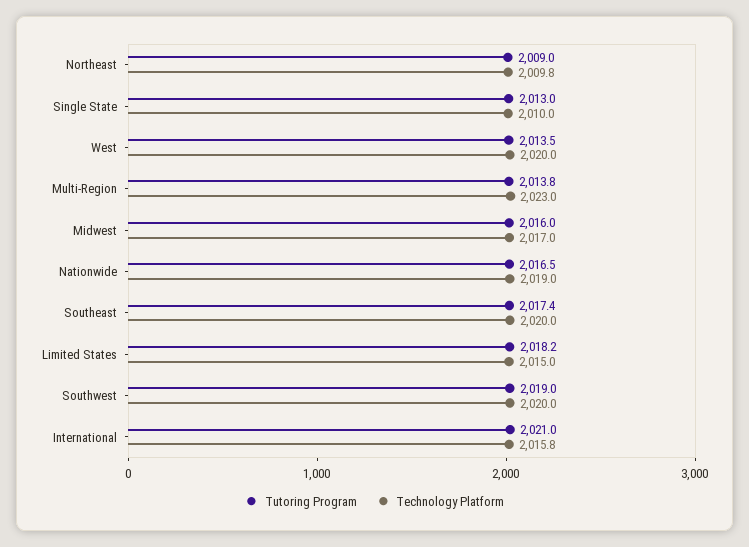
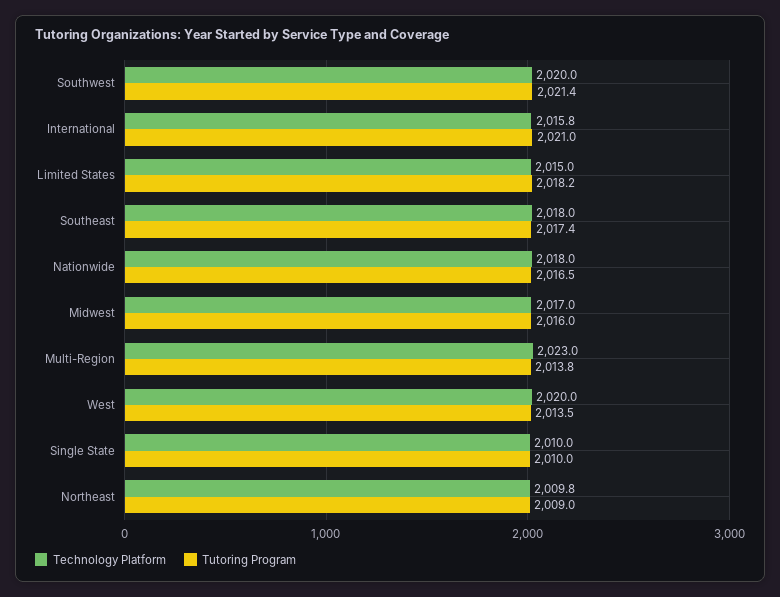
Tutoring Program, Single State: 2013 -> 2010
Technology Platform, Nationwide: 2019 -> 2018
Technology Platform, Southeast: 2020 -> 2018
Tutoring Program, Southwest: 2019 -> 2021.4

